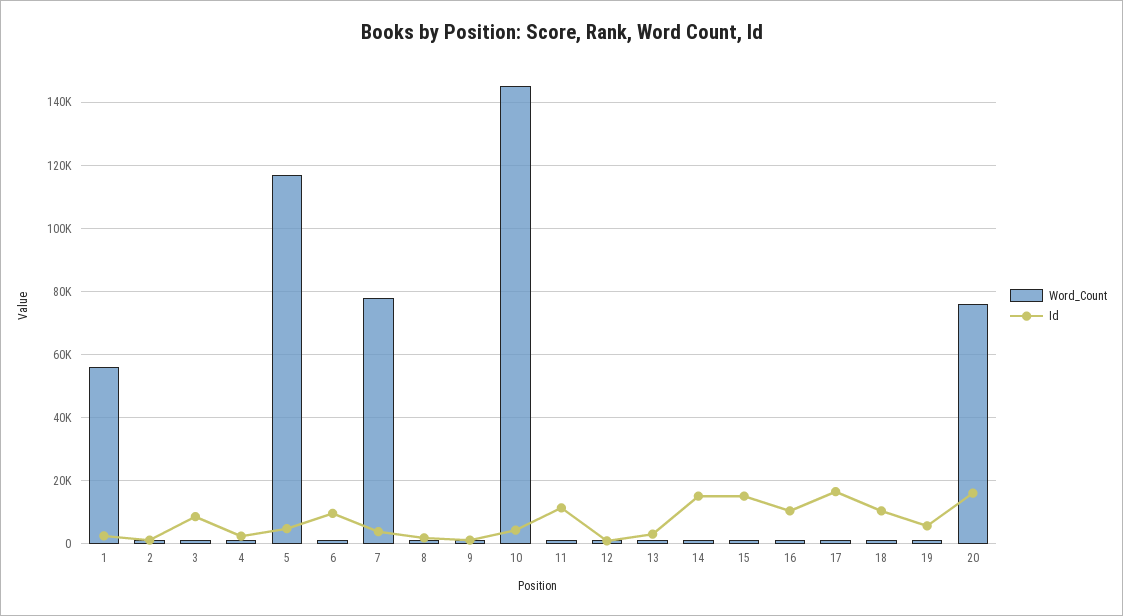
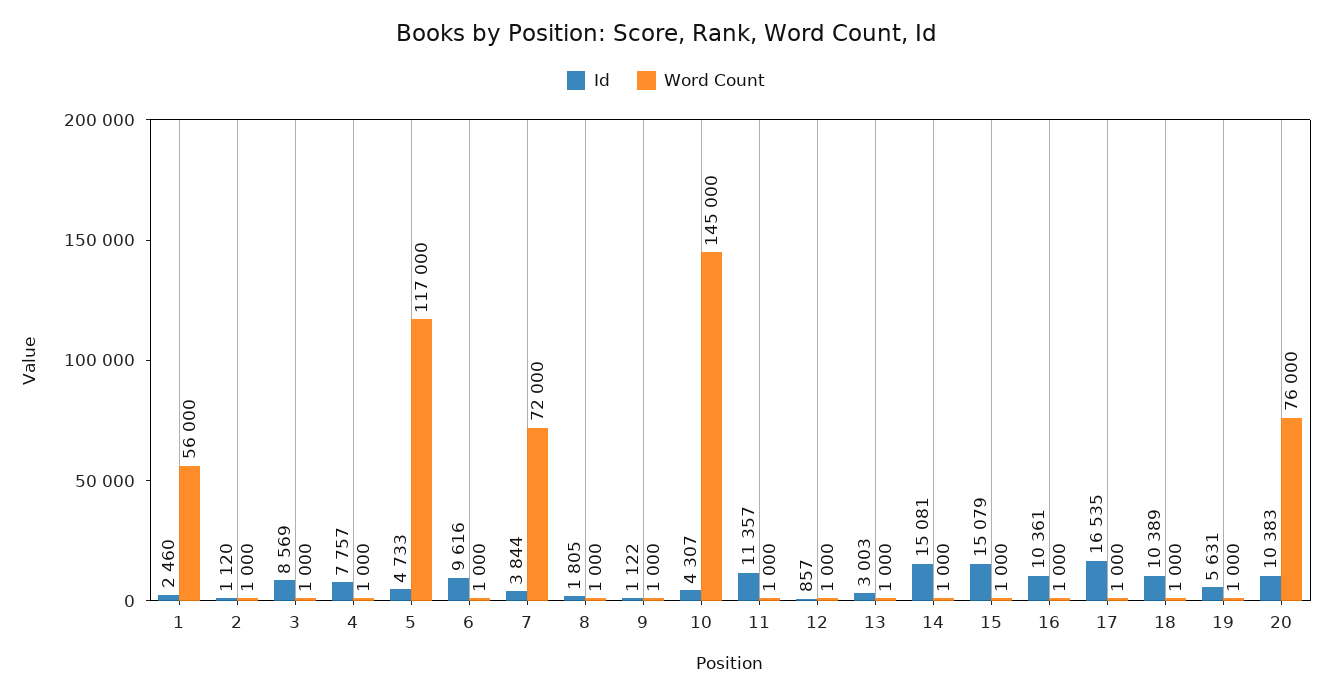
Id, 4: 2000 -> 7757
Word_Count, 7: 78000 -> 72000
Id, 20: 16000 -> 10383

